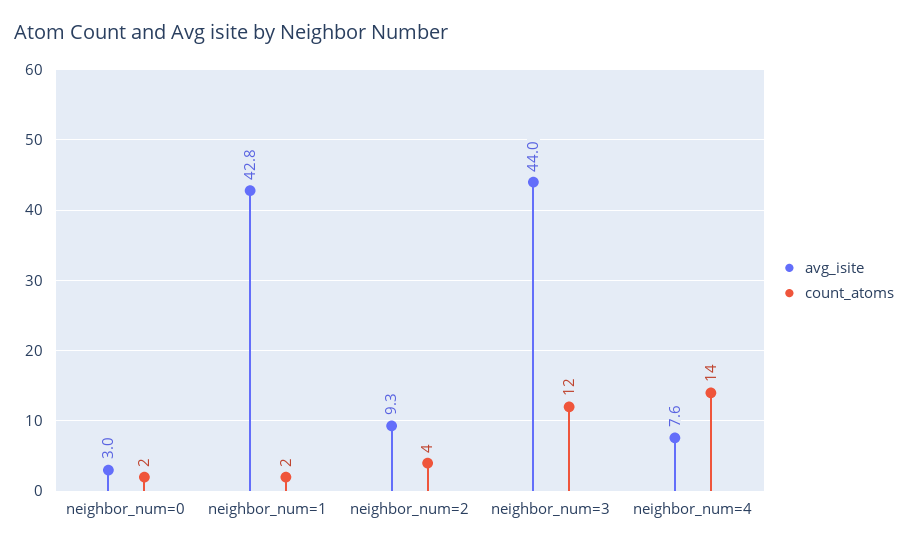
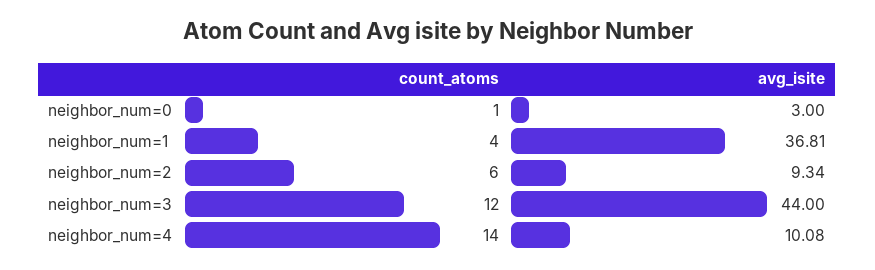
count_atoms, neighbor_num=0: 2 -> 1
avg_isite, neighbor_num=1: 42.8 -> 36.81
count_atoms, neighbor_num=1: 2 -> 4
count_atoms, neighbor_num=2: 4 -> 6
avg_isite, neighbor_num=4: 7.6 -> 10.08

